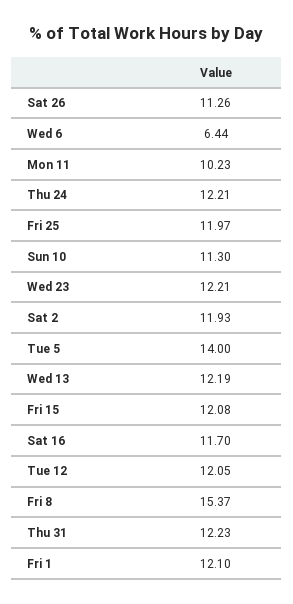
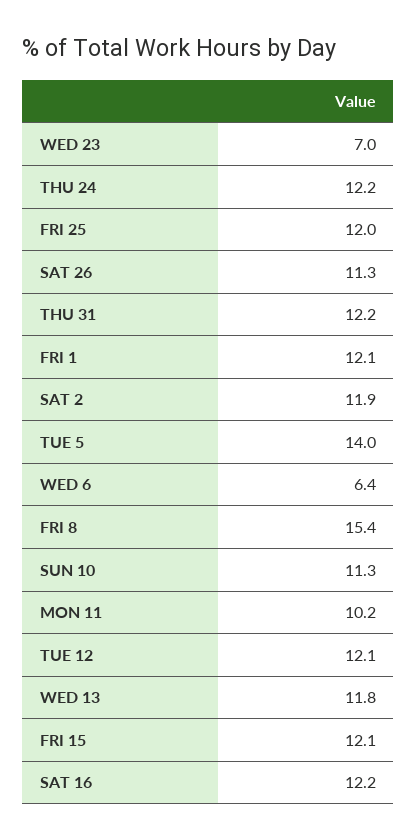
Wed 23: 12.21 -> 7
Wed 13: 12.19 -> 11.8
Sat 16: 11.7 -> 12.2

